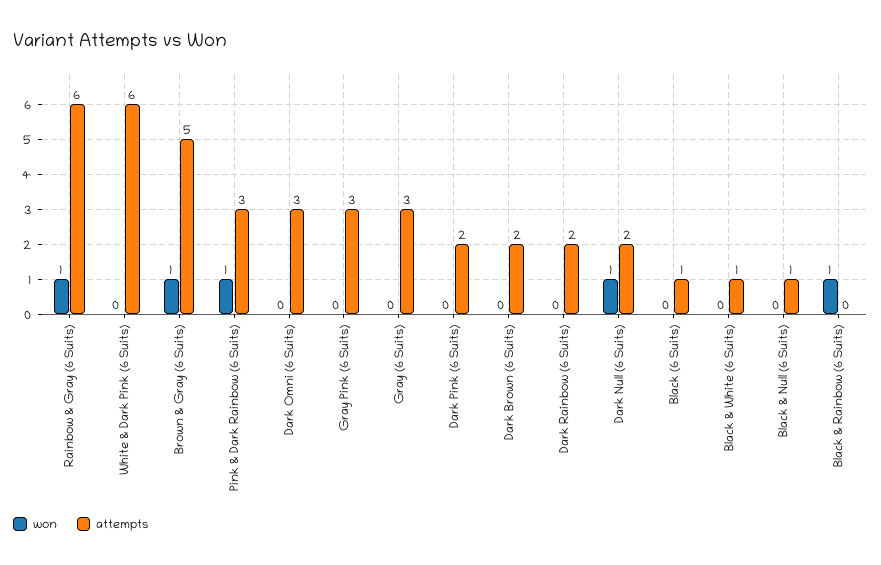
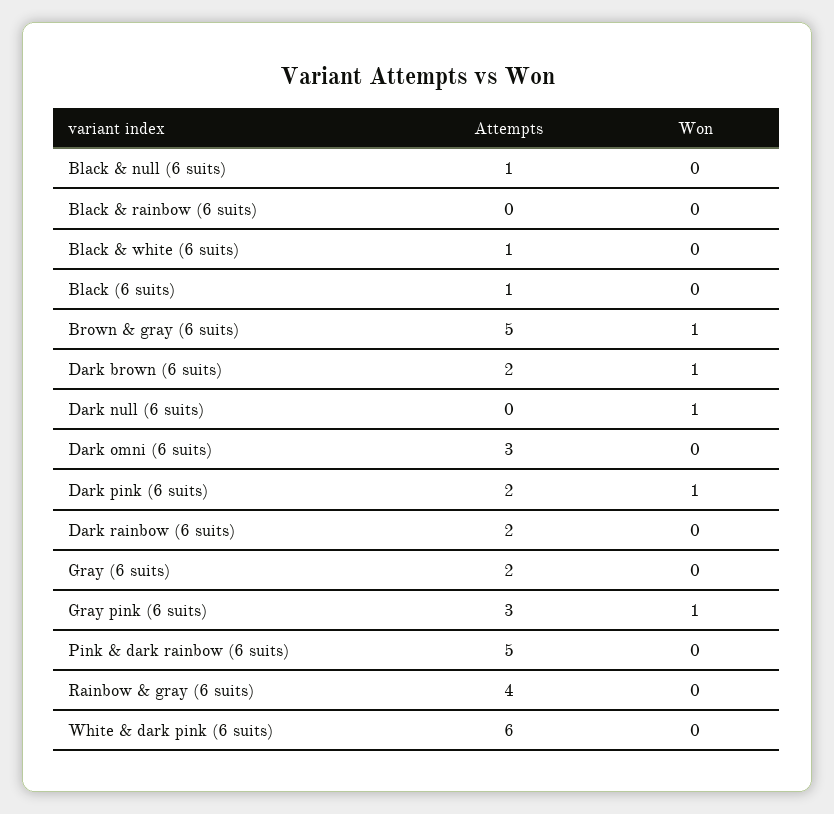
won, Rainbow & Gray (6 Suits): 1 -> 0
attempts, Rainbow & Gray (6 Suits): 6 -> 4
won, Pink & Dark Rainbow (6 Suits): 1 -> 0
attempts, Pink & Dark Rainbow (6 Suits): 3 -> 5
won, Gray Pink (6 Suits): 0 -> 1
attempts, Gray (6 Suits): 3 -> 2
won, Dark Pink (6 Suits): 0 -> 1
won, Dark Brown (6 Suits): 0 -> 1
attempts, Dark Null (6 Suits): 2 -> 0
won, Black & Rainbow (6 Suits): 1 -> 0

